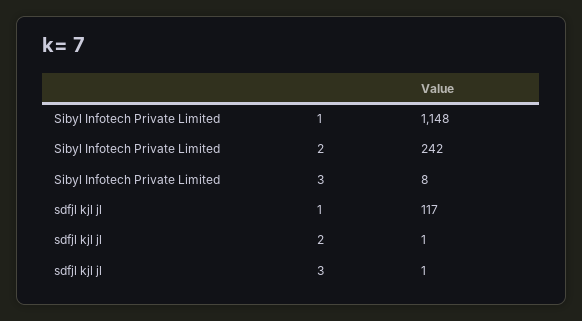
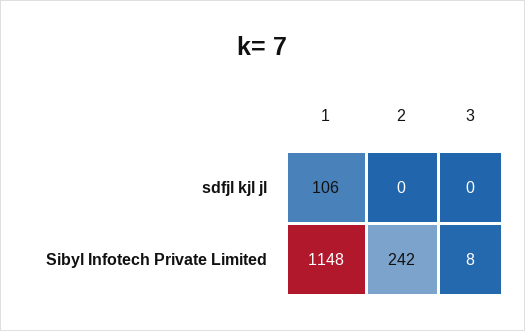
sdfjl kjl jl, 1: 117 -> 106
sdfjl kjl jl, 2: 1 -> 0
sdfjl kjl jl, 3: 1 -> 0

